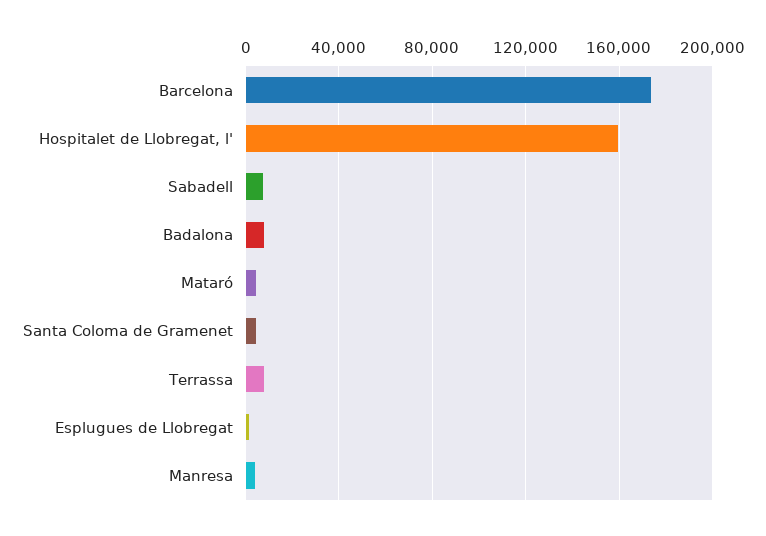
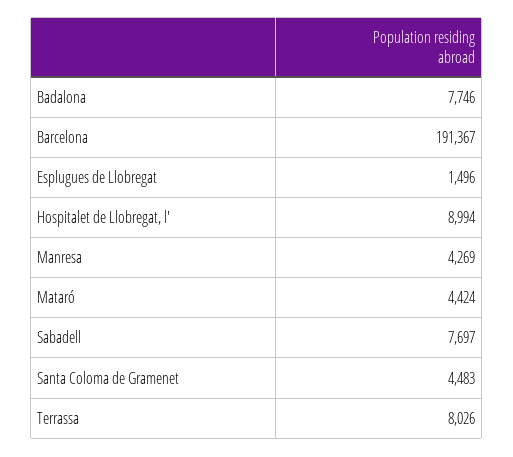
Barcelona: 175000 -> 191367
Hospitalet de Llobregat, l': 160000 -> 8994

